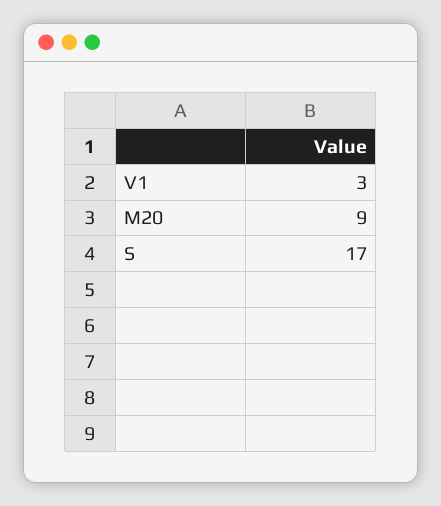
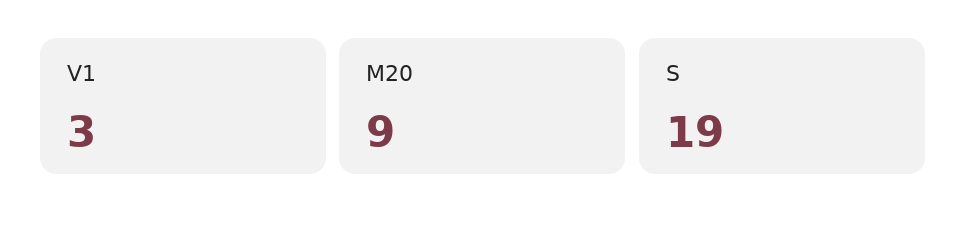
S: 17 -> 19

